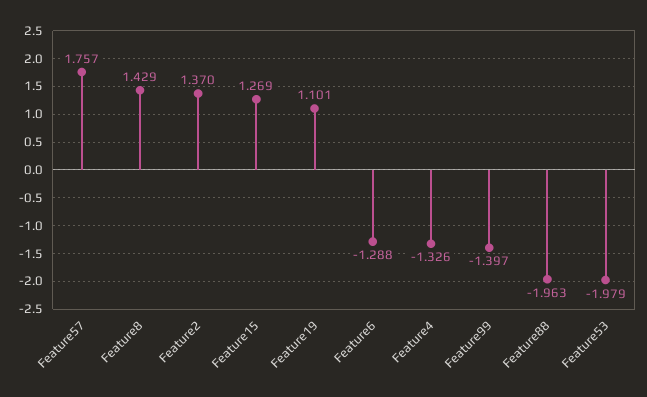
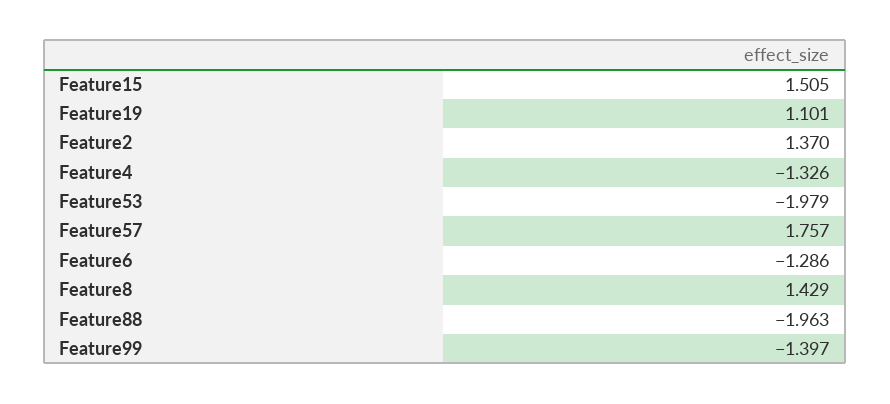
Feature15: 1.269 -> 1.505
Feature6: -1.288 -> -1.286

